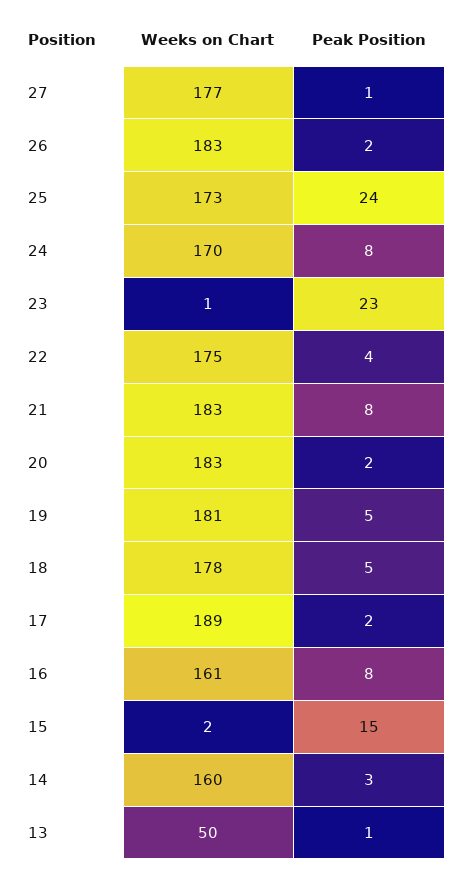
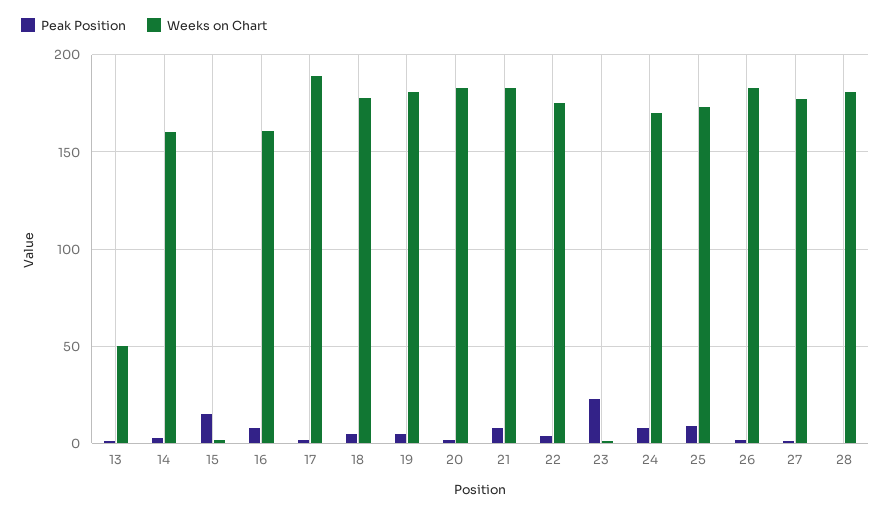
Peak Position, 25: 24 -> 10
Peak Position, 28: none -> 0
Weeks on Chart, 28: none -> 180

